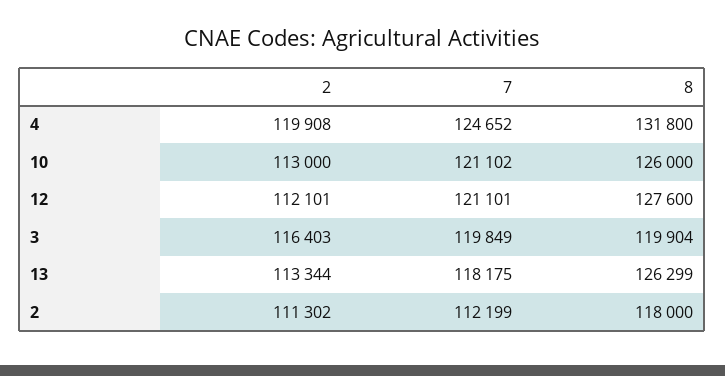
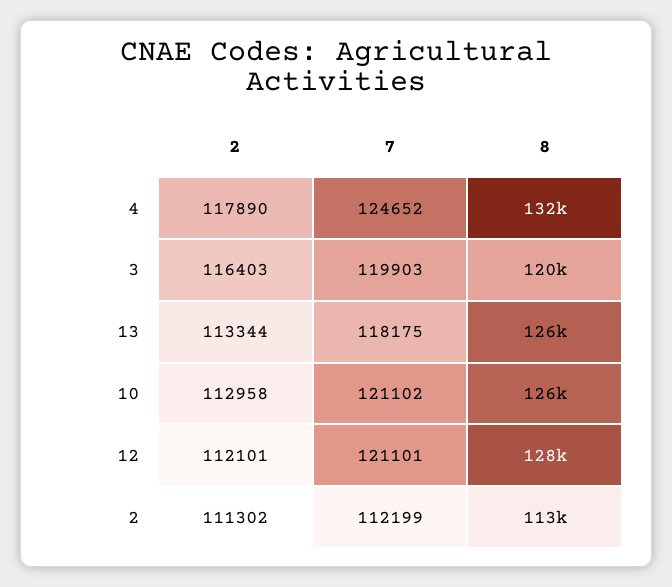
2, 4: 119908 -> 117890
2, 10: 113000 -> 112958
7, 3: 119849 -> 119903
8, 2: 118000 -> 113000

